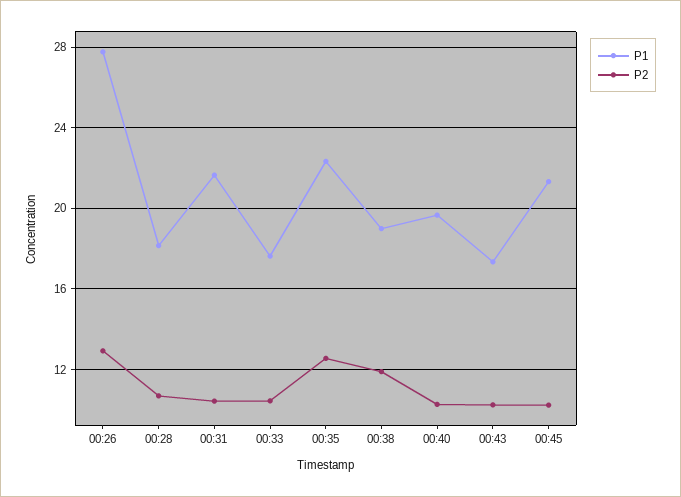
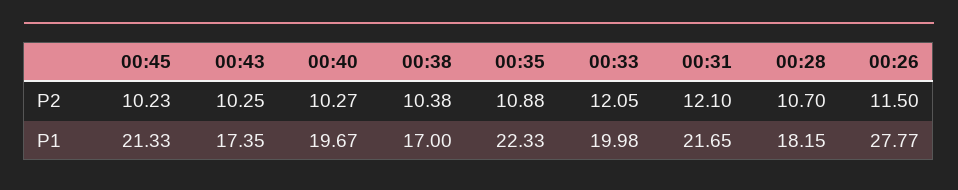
P2, 00:26: 13 -> 11.5
P2, 00:31: 10.5 -> 12.1
P1, 00:33: 17.5 -> 19.98
P2, 00:33: 10.5 -> 12.05
P2, 00:35: 12.5 -> 10.88
P1, 00:38: 19 -> 17
P2, 00:38: 12 -> 10.38

